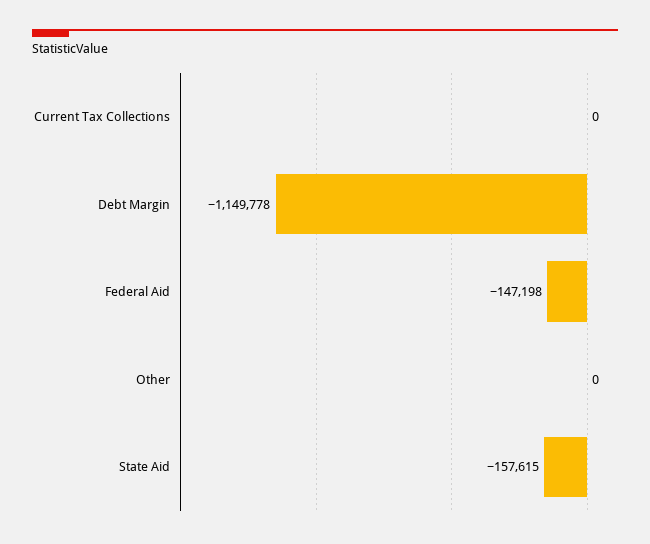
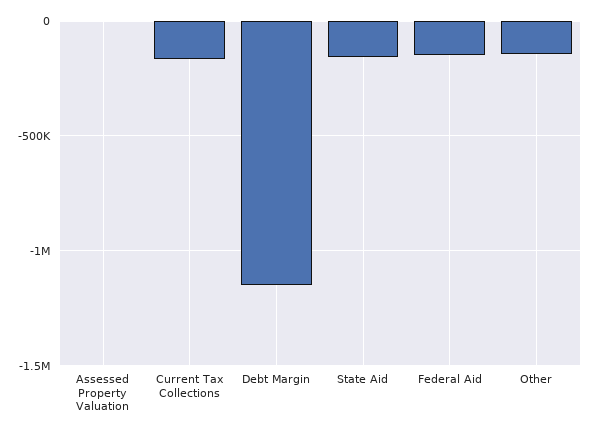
Current Tax Collections: 0 -> -150000
Other: 0 -> -150000
Assessed Property Valuation: none -> 0

